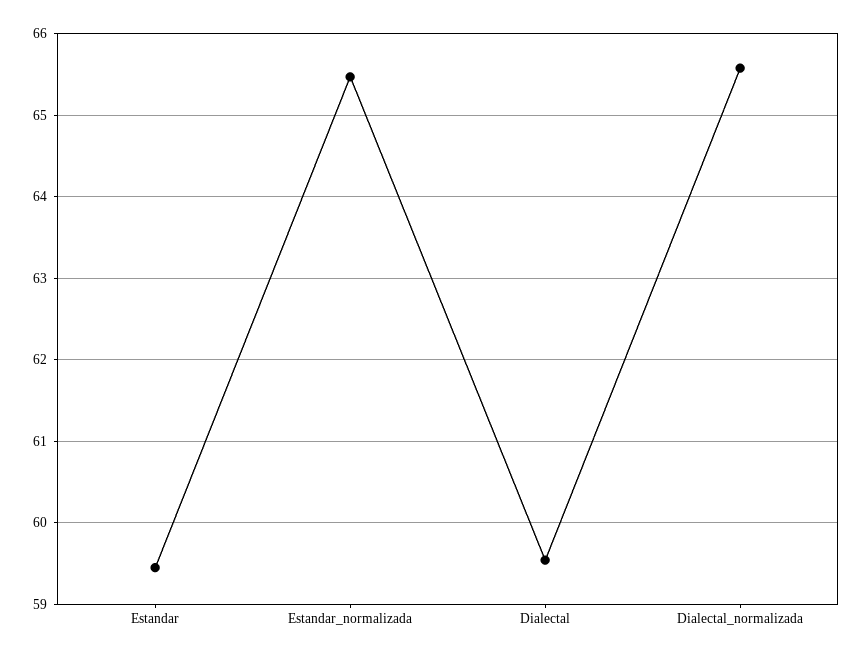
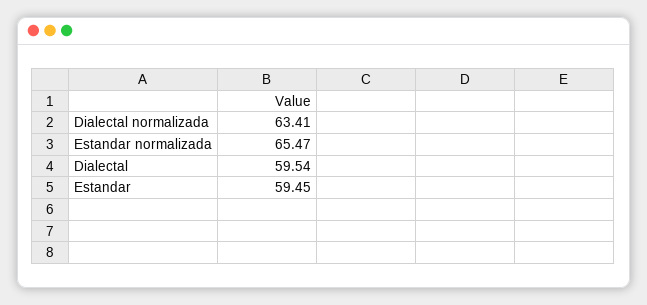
Dialectal_normalizada: 65.6 -> 63.41

